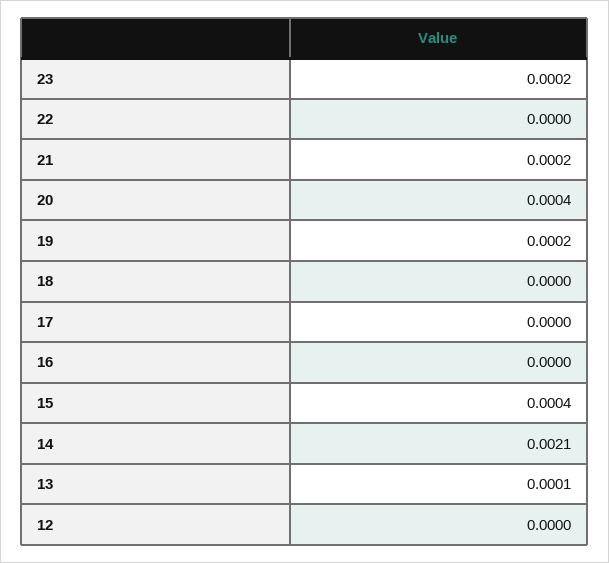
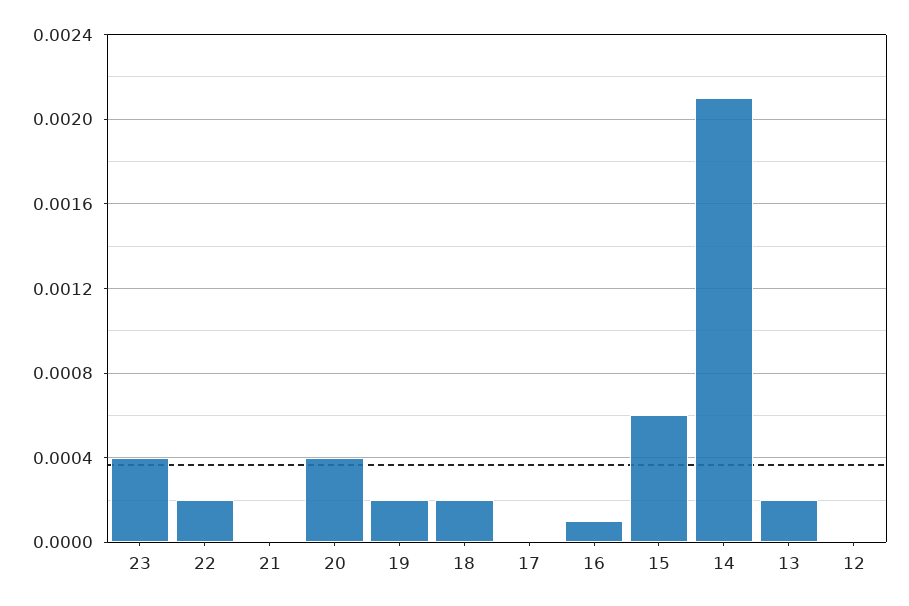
23: 0.0002 -> 0.0004
22: 0 -> 0.0002
21: 0.0002 -> 0
18: 0 -> 0.0002
16: 0 -> 0.0001
15: 0.0004 -> 0.0006
13: 0.0001 -> 0.0002

